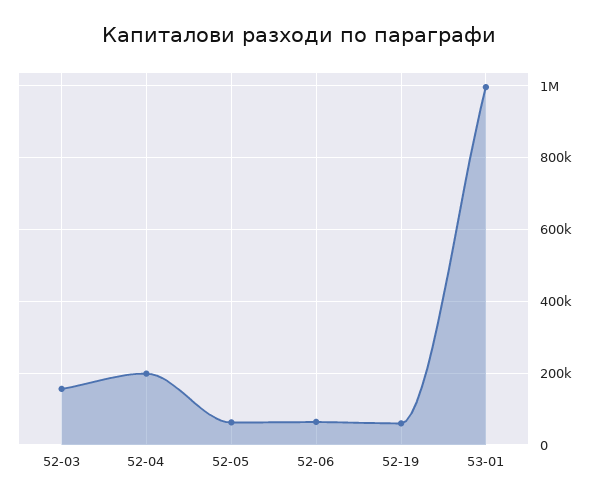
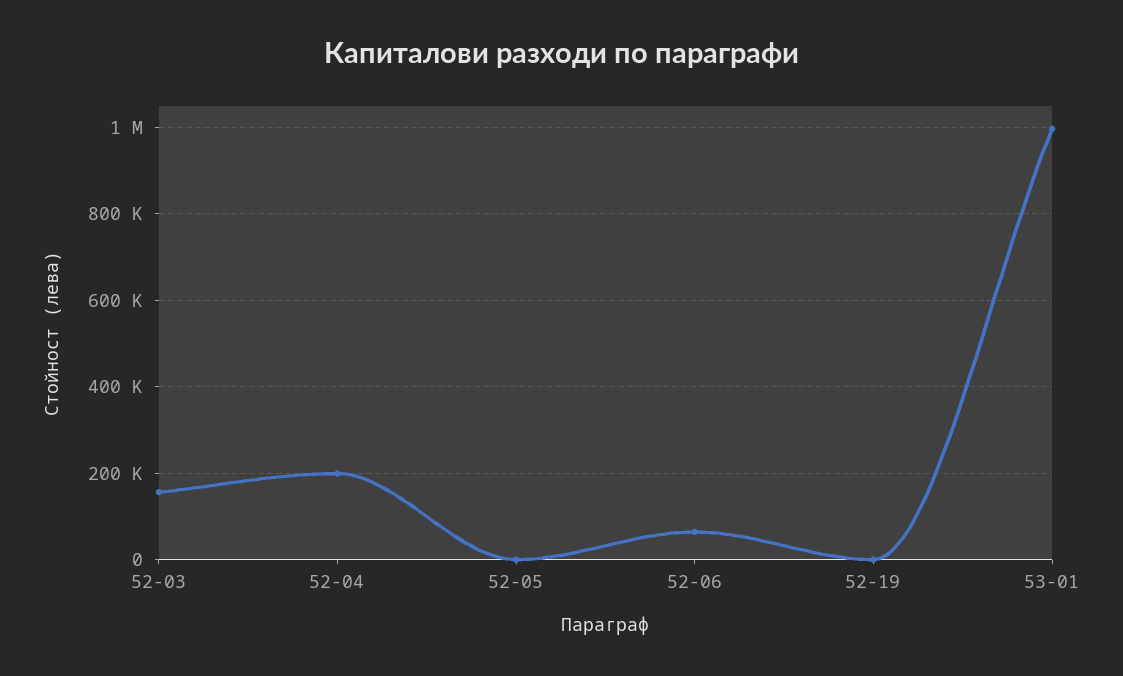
52-05: 60000 -> 0
52-19: 60000 -> 0

